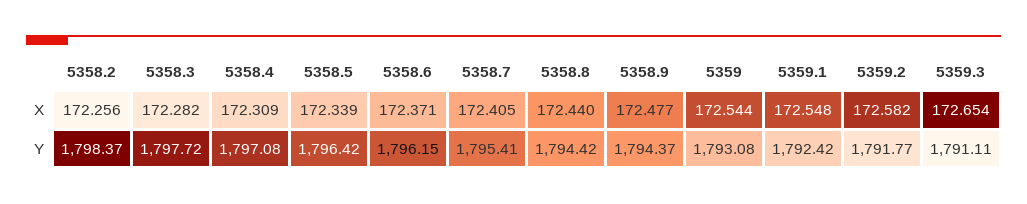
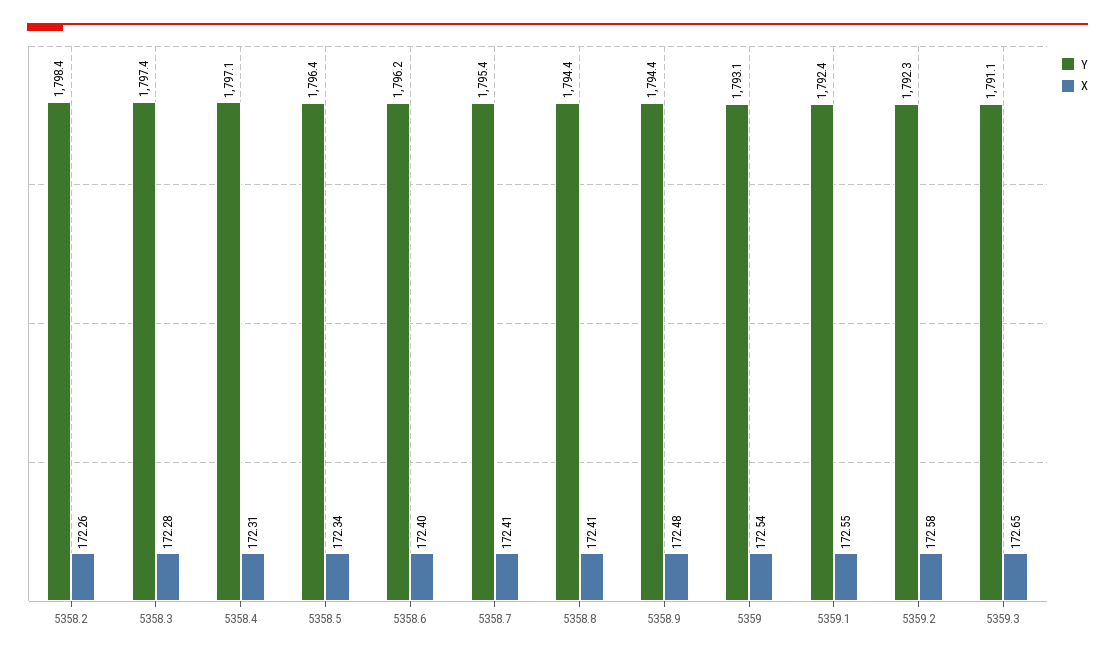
X, 5358.6: 172.371 -> 172.4
X, 5358.8: 172.44 -> 172.41
Y, 5358.3: 1797.72 -> 1797.4
Y, 5359.2: 1791.77 -> 1792.3

